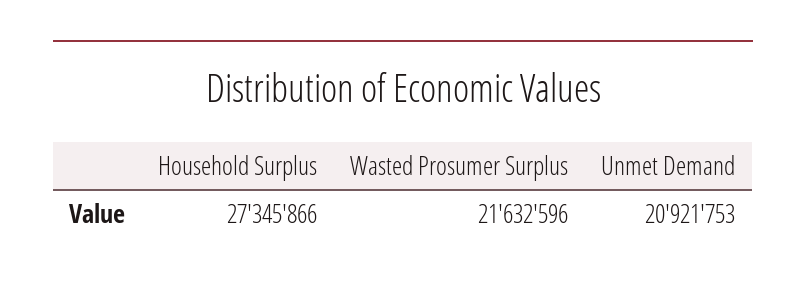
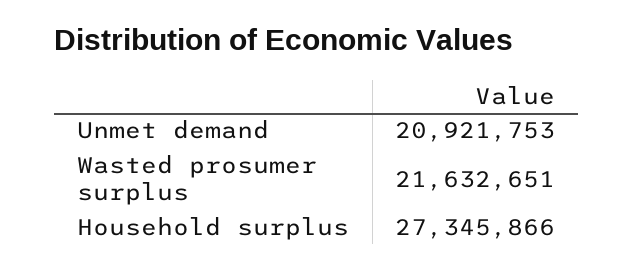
Wasted Prosumer Surplus: 21632596 -> 21632651

